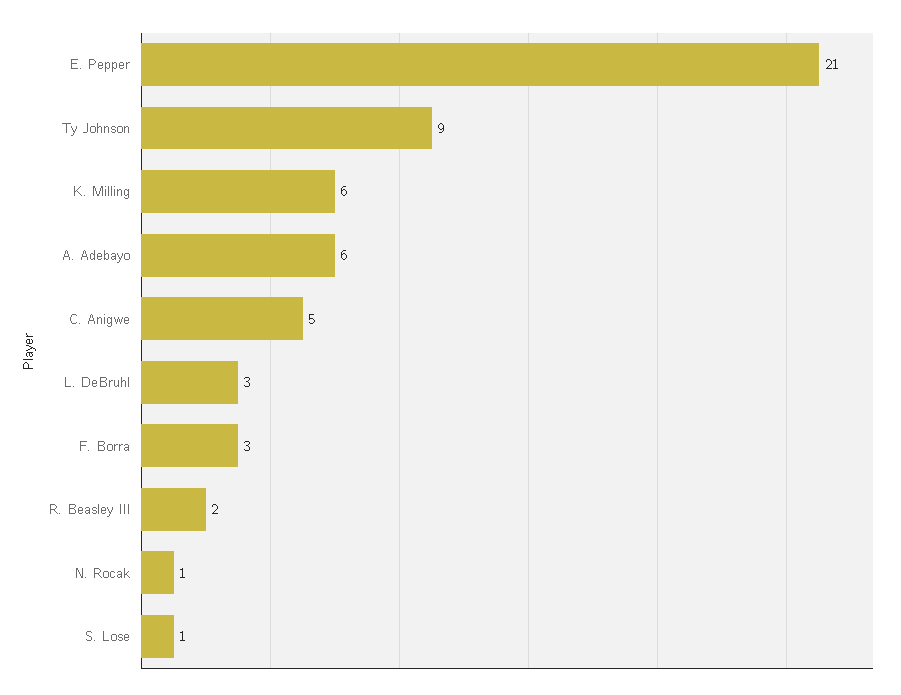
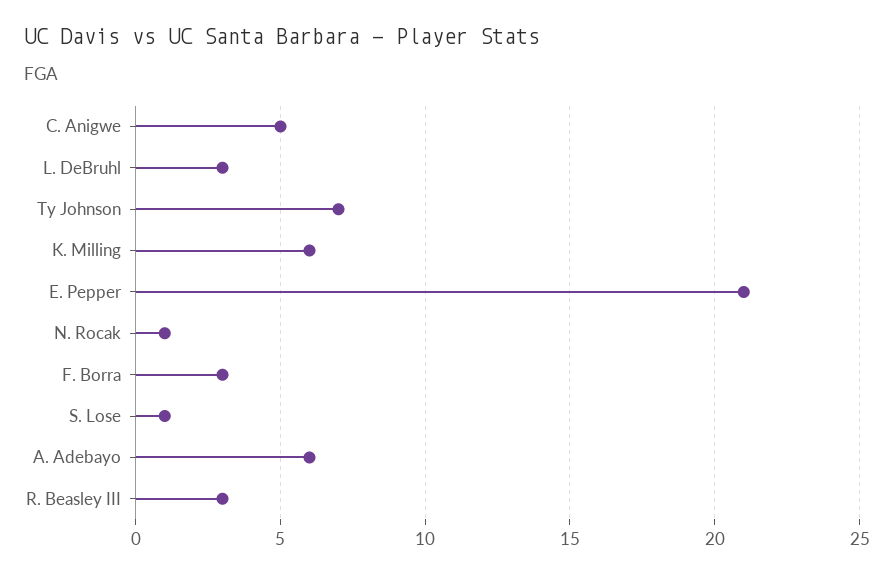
Ty Johnson: 9 -> 7
R. Beasley III: 2 -> 3

